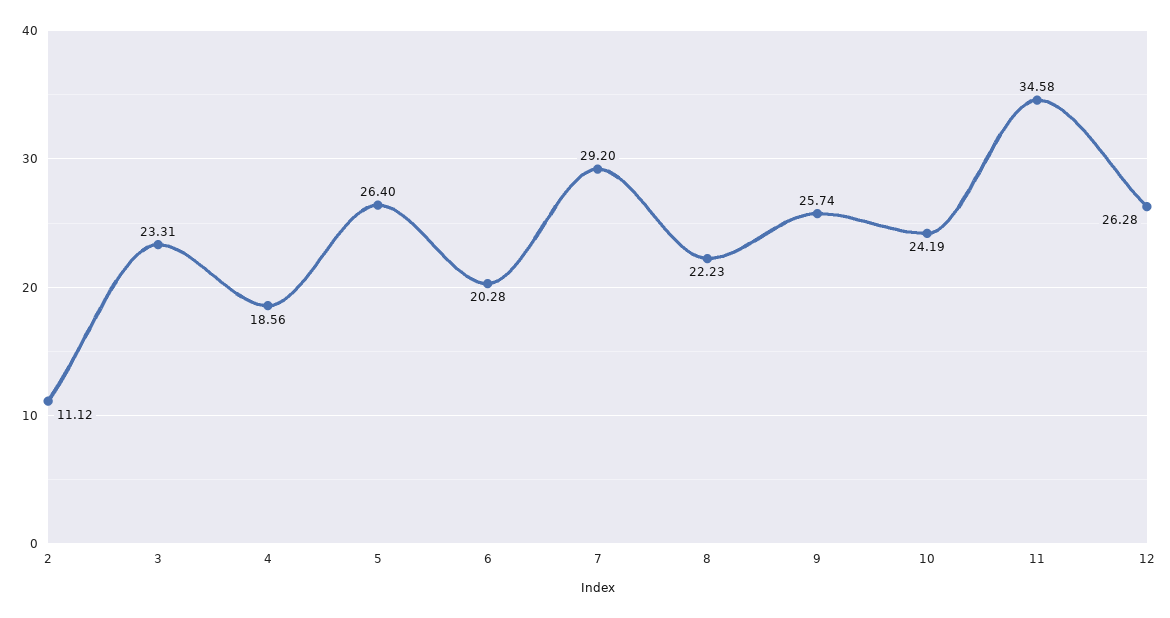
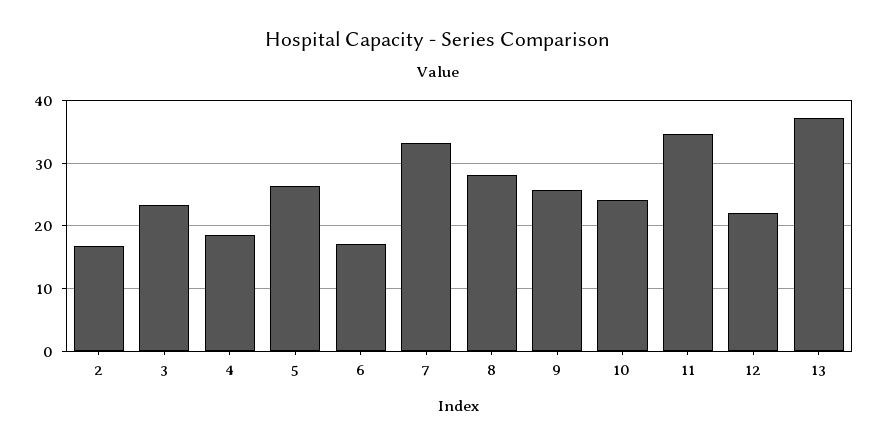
2: 11.12 -> 17
6: 20.28 -> 17
7: 29.2 -> 33
8: 22.23 -> 28
12: 26.28 -> 22
13: none -> 37

